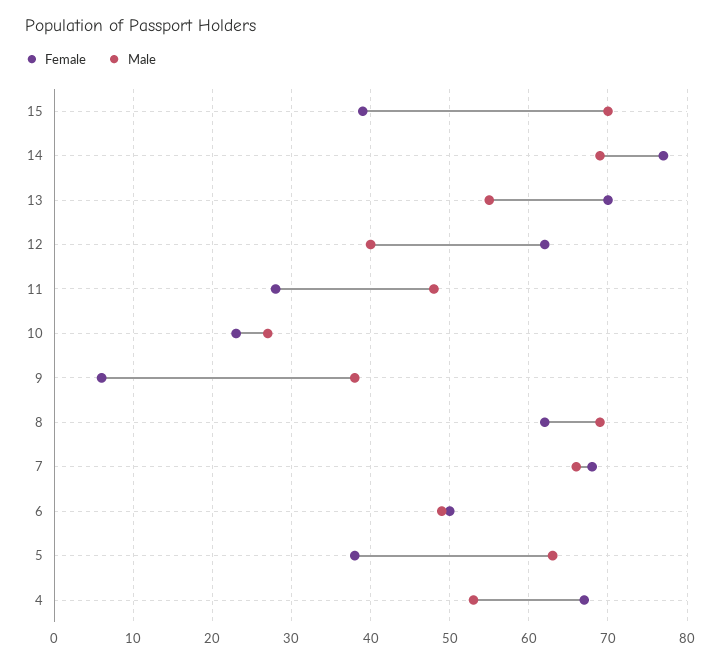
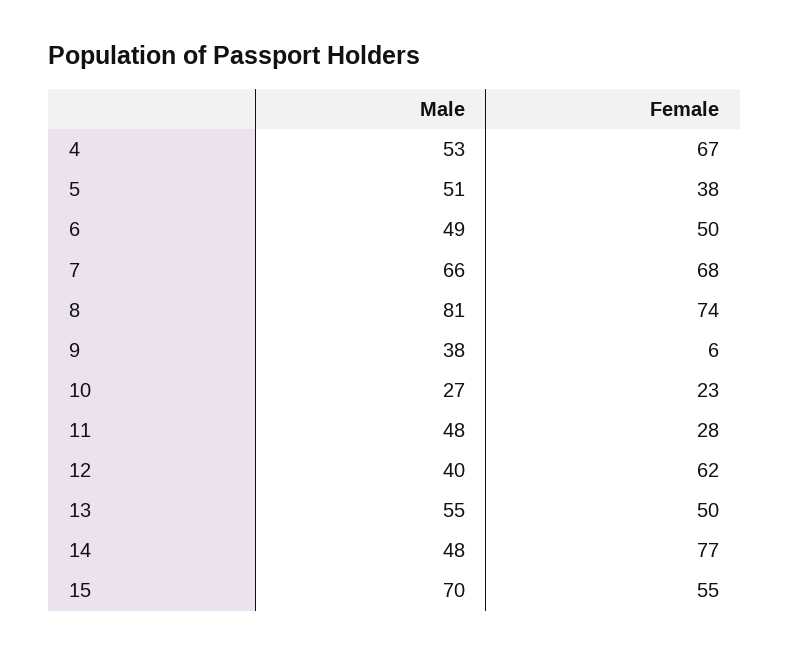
Female, 15: 39 -> 55
Male, 14: 69 -> 48
Female, 13: 70 -> 50
Female, 8: 62 -> 74
Male, 8: 69 -> 81
Male, 5: 63 -> 51

